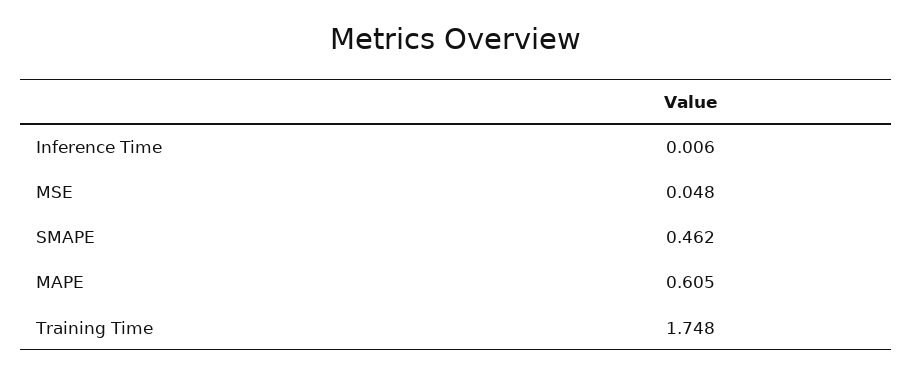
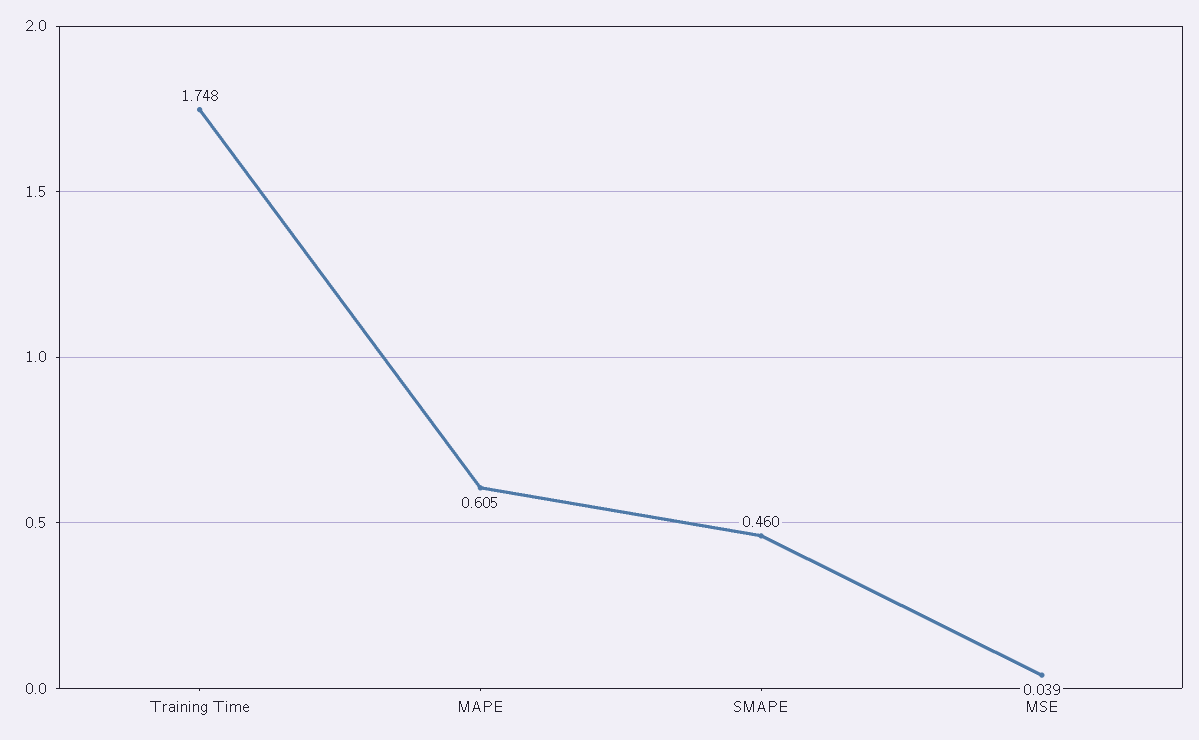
Inference Time: 0.006 -> none
MSE: 0.048 -> 0.039
SMAPE: 0.462 -> 0.46

